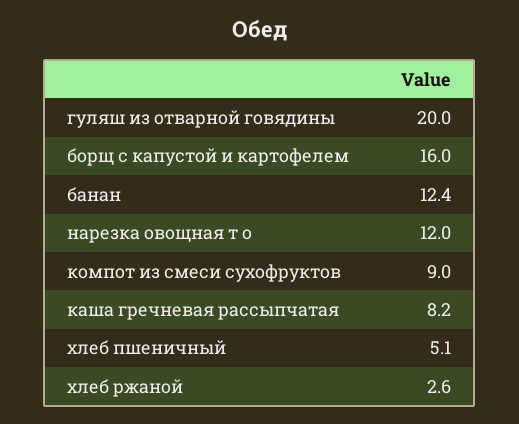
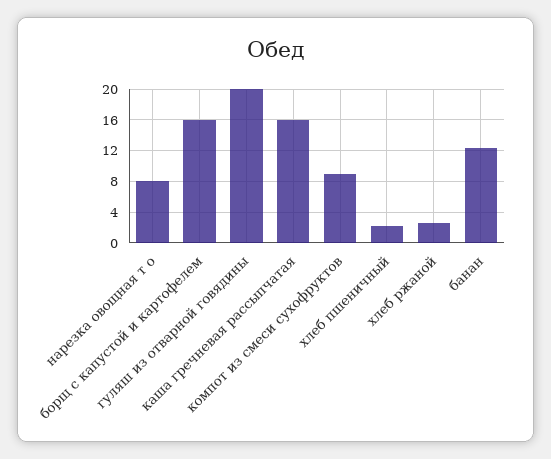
нарезка овощная т о: 12 -> 8
каша гречневая рассыпчатая: 8.2 -> 16
хлеб пшеничный: 5.1 -> 2

